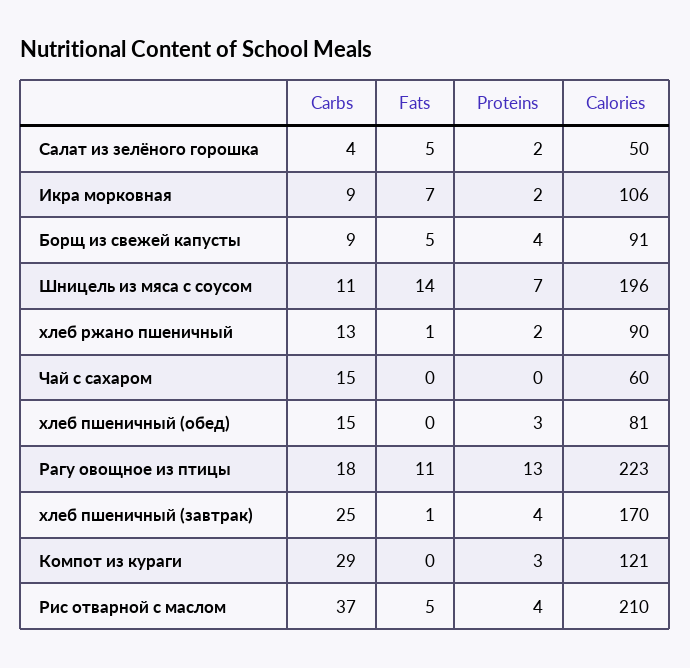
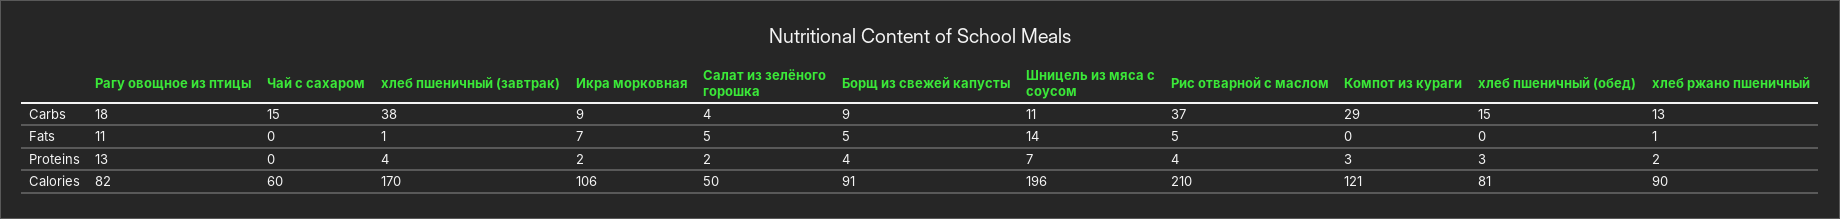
Calories, Рагу овощное из птицы: 223 -> 82
Carbs, хлеб пшеничный (завтрак): 25 -> 38

